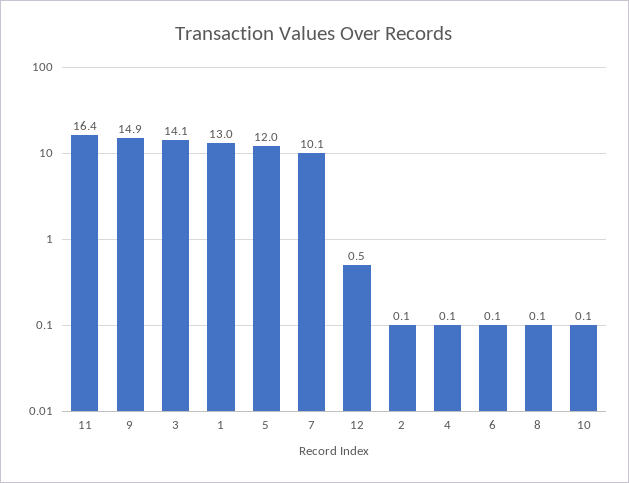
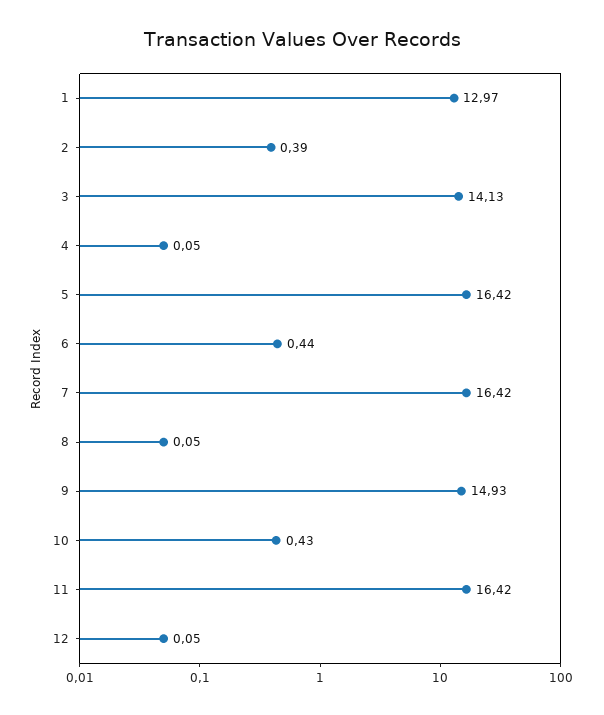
5: 12 -> 16.42
7: 10.1 -> 16.42
12: 0.5 -> 0.05
2: 0.1 -> 0.39
6: 0.1 -> 0.44
10: 0.1 -> 0.43

